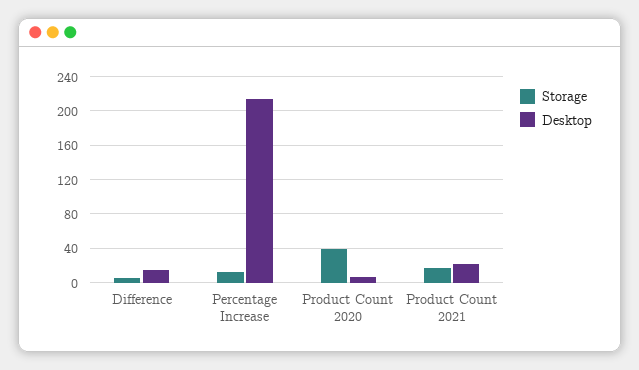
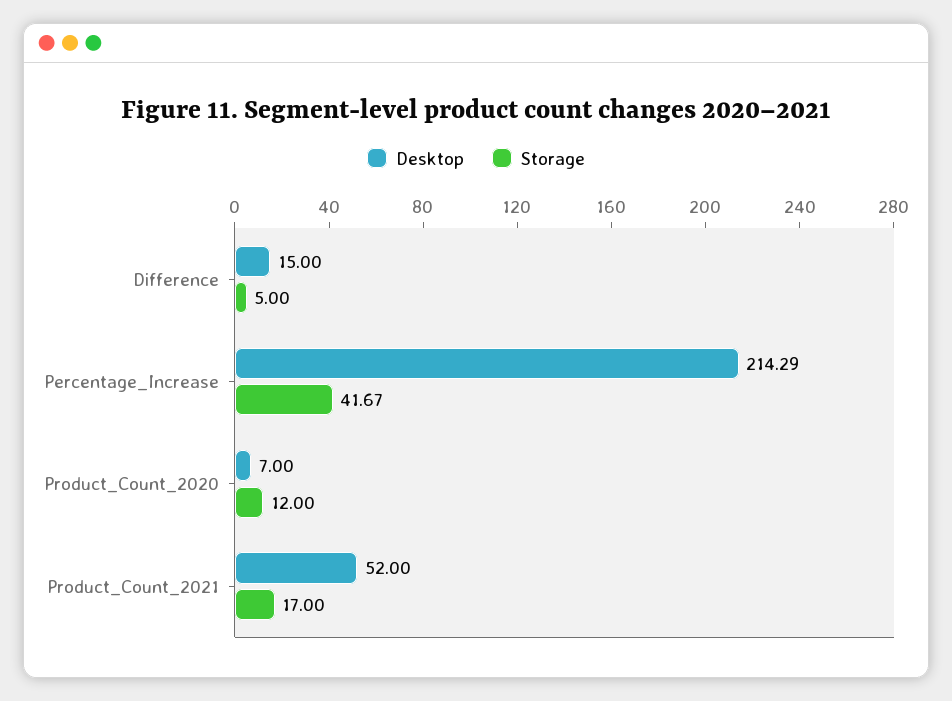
Storage, Percentage Increase: 10 -> 41.67
Storage, Product Count 2020: 40 -> 12
Desktop, Product Count 2021: 20 -> 52

